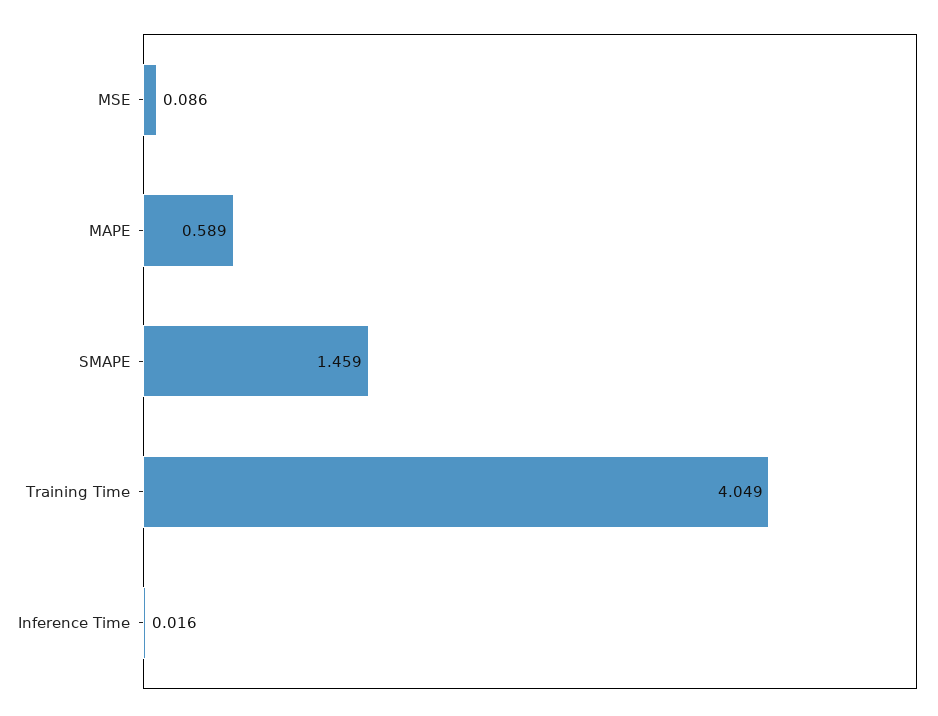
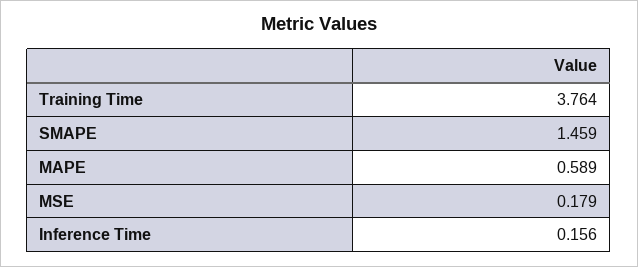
MSE: 0.086 -> 0.179
Training Time: 4.049 -> 3.764
Inference Time: 0.016 -> 0.156

